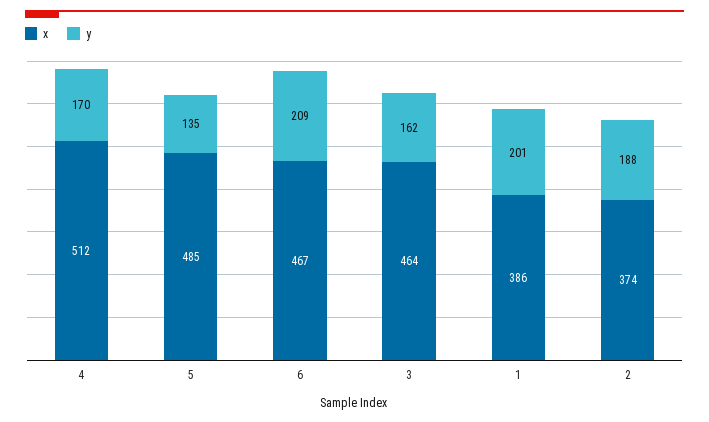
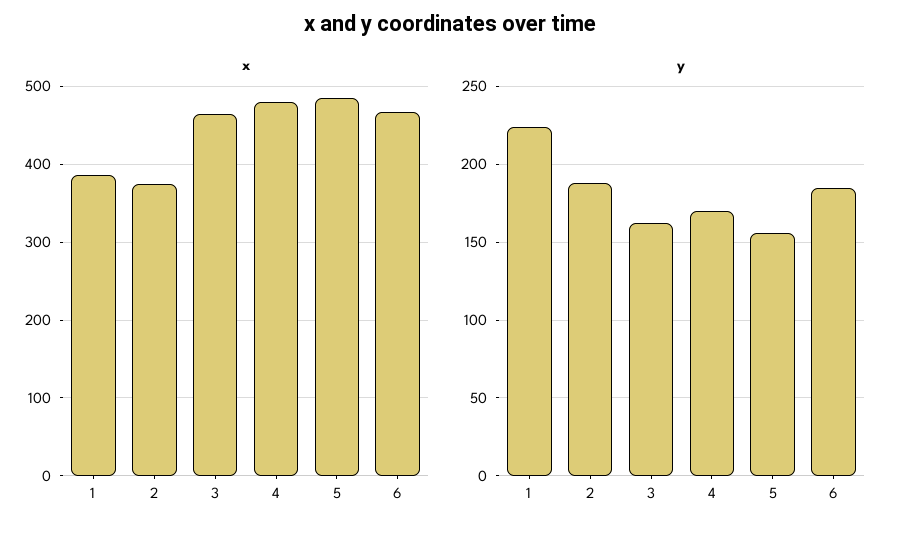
x, 4: 512 -> 480
y, 5: 135 -> 155
y, 6: 209 -> 185
y, 1: 201 -> 225

